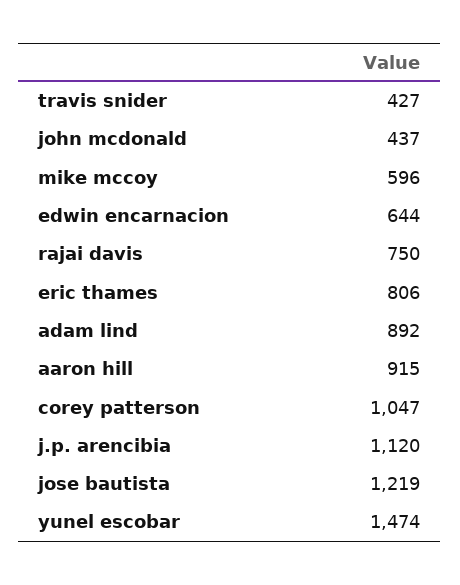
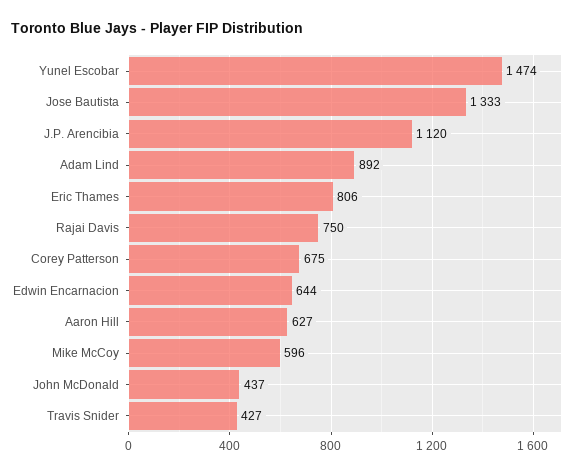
aaron hill: 915 -> 627
corey patterson: 1047 -> 675
jose bautista: 1219 -> 1333

